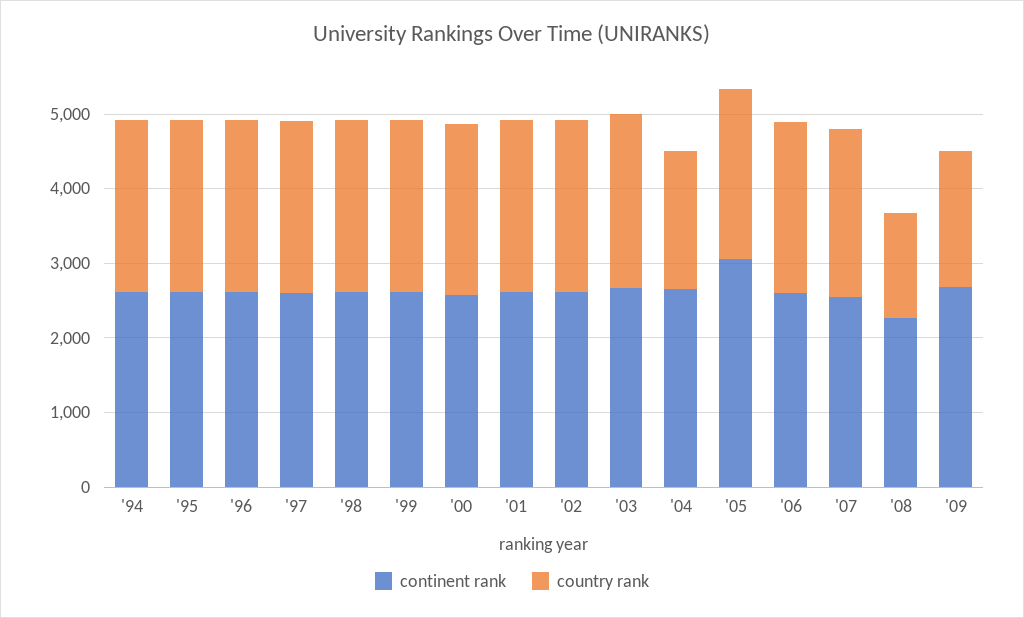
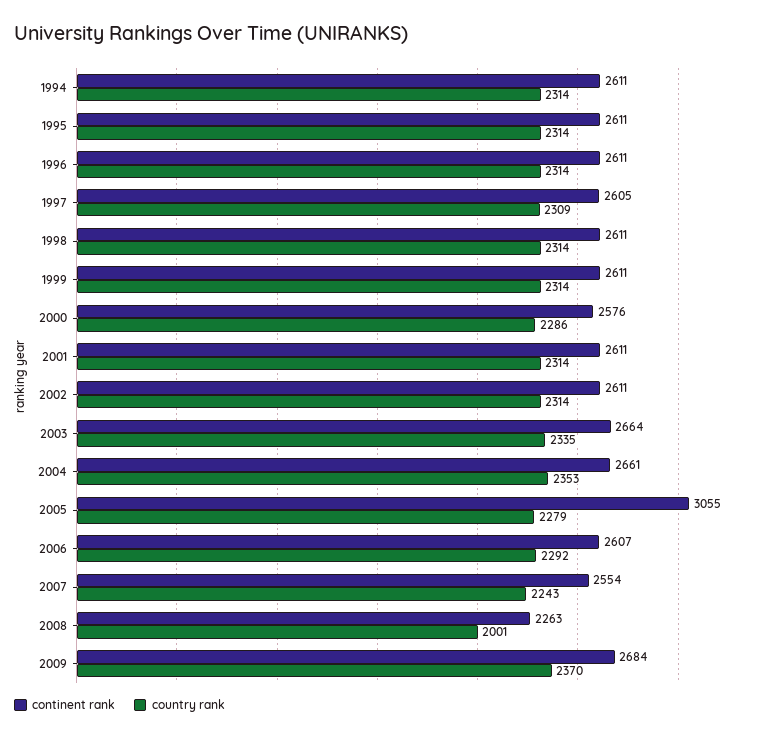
country rank, '04: 1800 -> 2353
country rank, '08: 1400 -> 2001
country rank, '09: 1800 -> 2370

